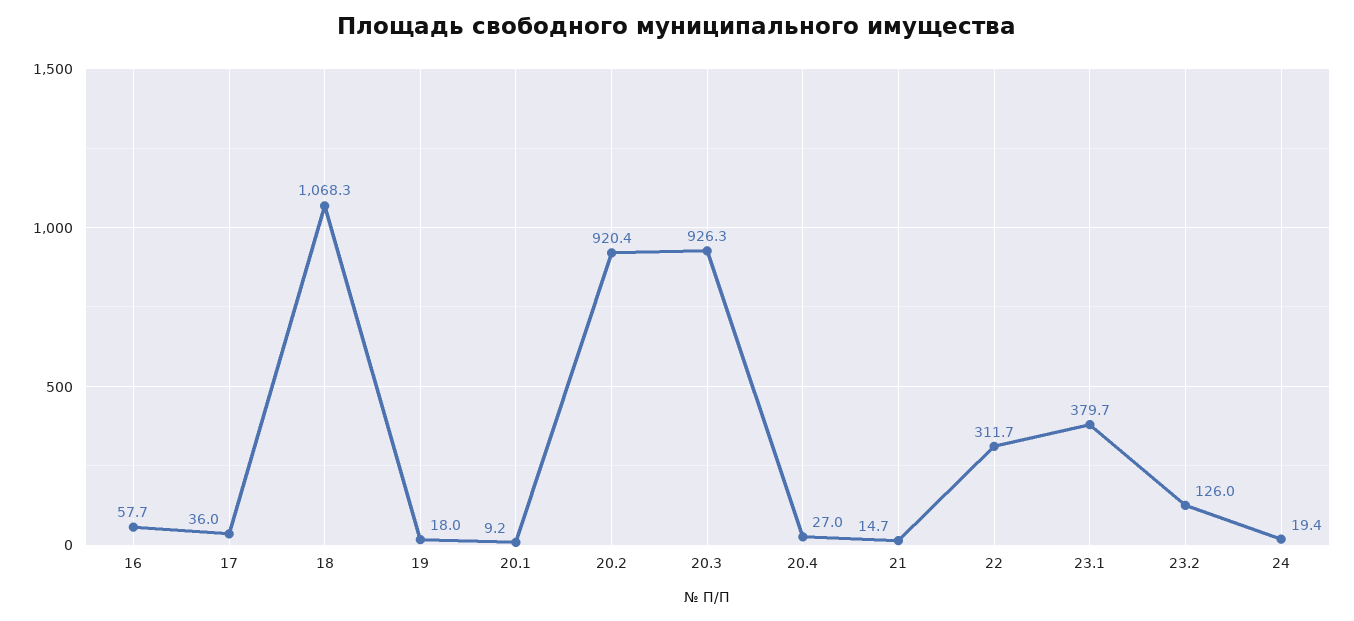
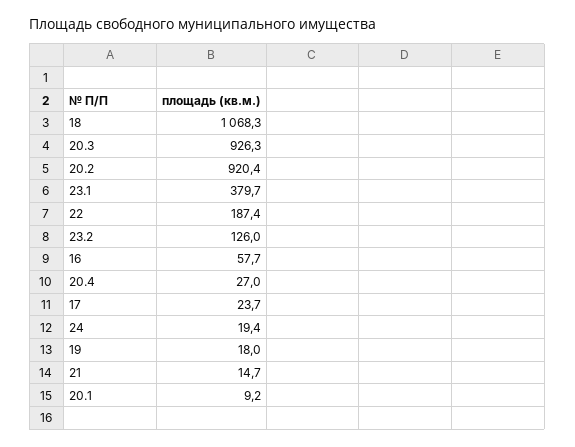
17: 36 -> 23.7
22: 311.7 -> 187.4

